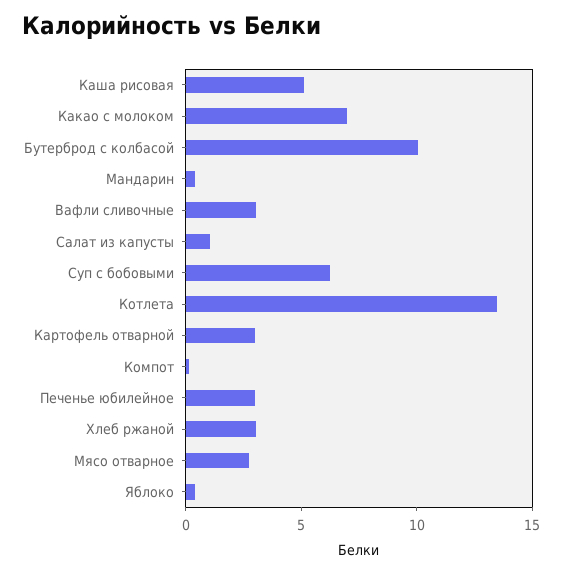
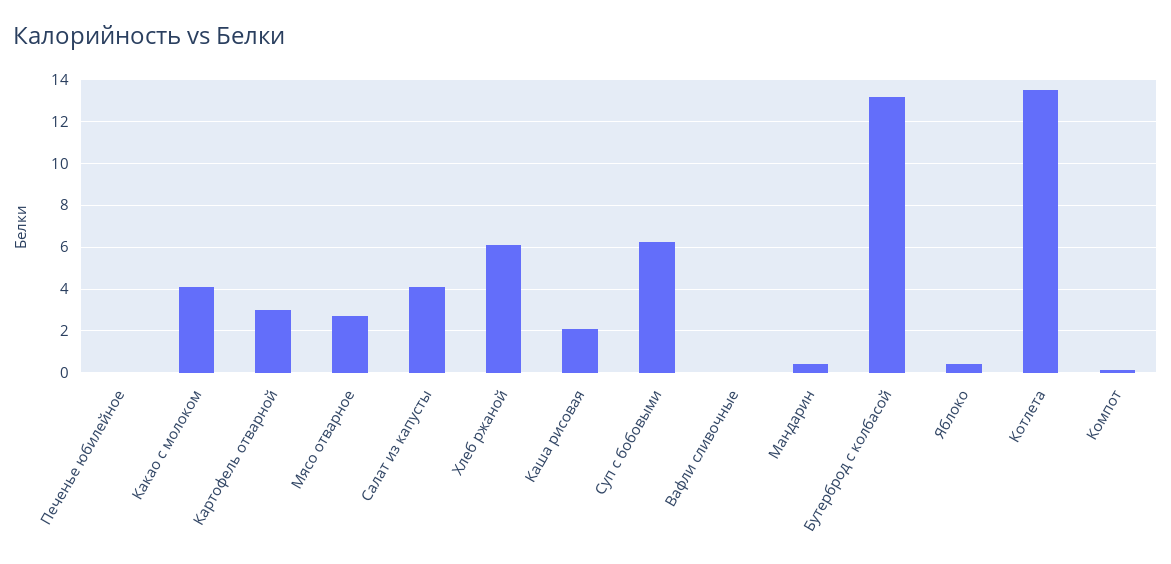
Каша рисовая: 5 -> 2
Какао с молоком: 7 -> 4
Бутерброд с колбасой: 10 -> 13
Вафли сливочные: 3 -> 0
Салат из капусты: 1 -> 4
Печенье юбилейное: 3 -> 0
Хлеб ржаной: 3 -> 6

